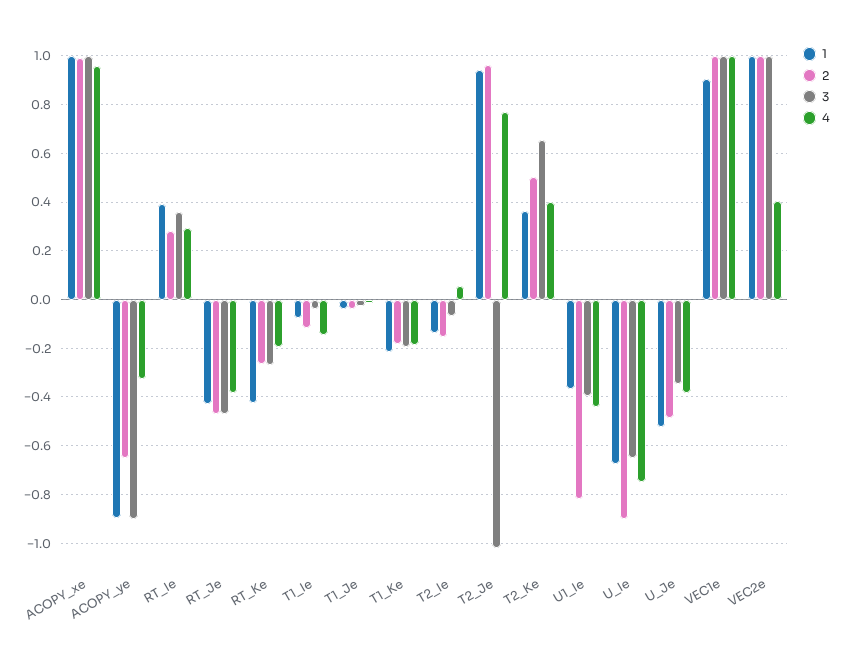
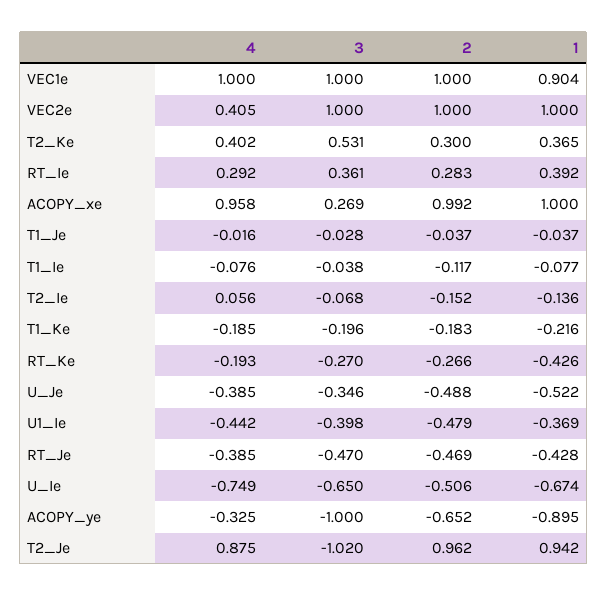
3, ACOPY_xe: 1 -> 0.269
3, ACOPY_ye: -0.9 -> -1
4, T1_Ie: -0.15 -> -0.076
4, T2_Je: 0.775 -> 0.875
2, T2_Ke: 0.5 -> 0.3
3, T2_Ke: 0.65 -> 0.531
2, U1_Ie: -0.825 -> -0.479
2, U_Ie: -0.9 -> -0.506

